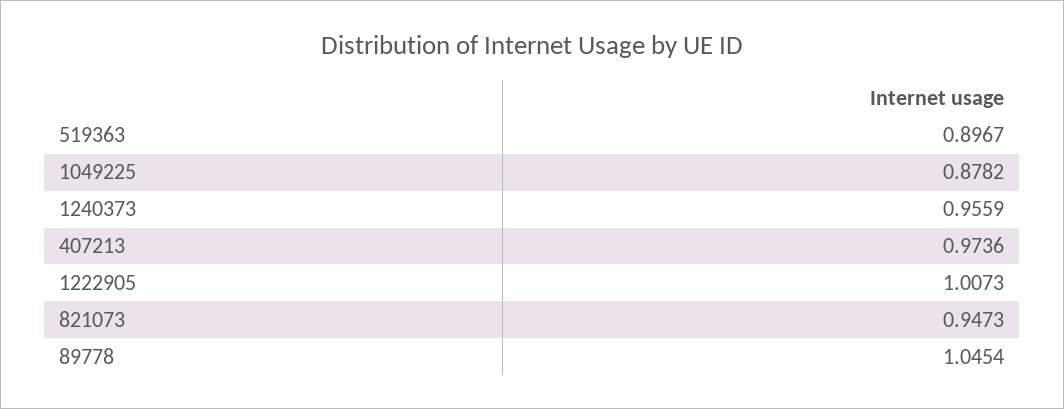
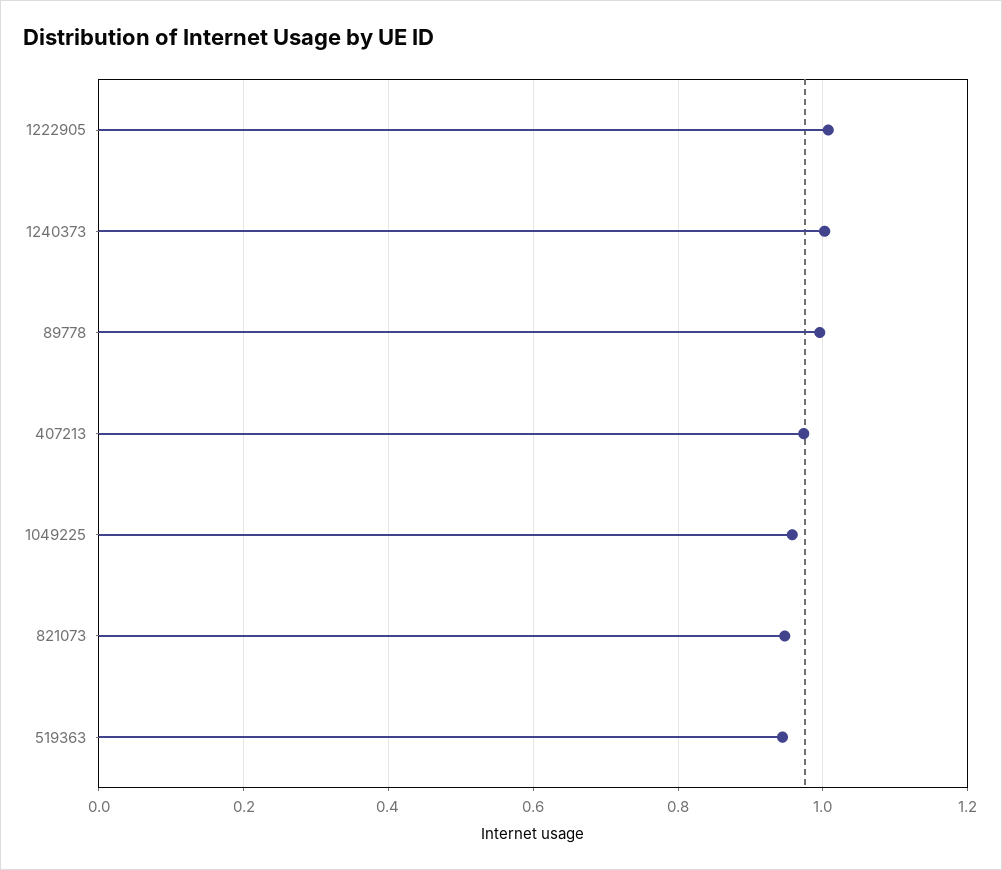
519363: 0.8967 -> 0.94
1049225: 0.8782 -> 0.96
1240373: 0.9559 -> 1
89778: 1.0454 -> 1

